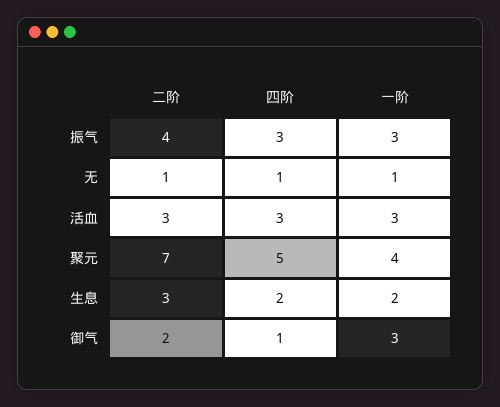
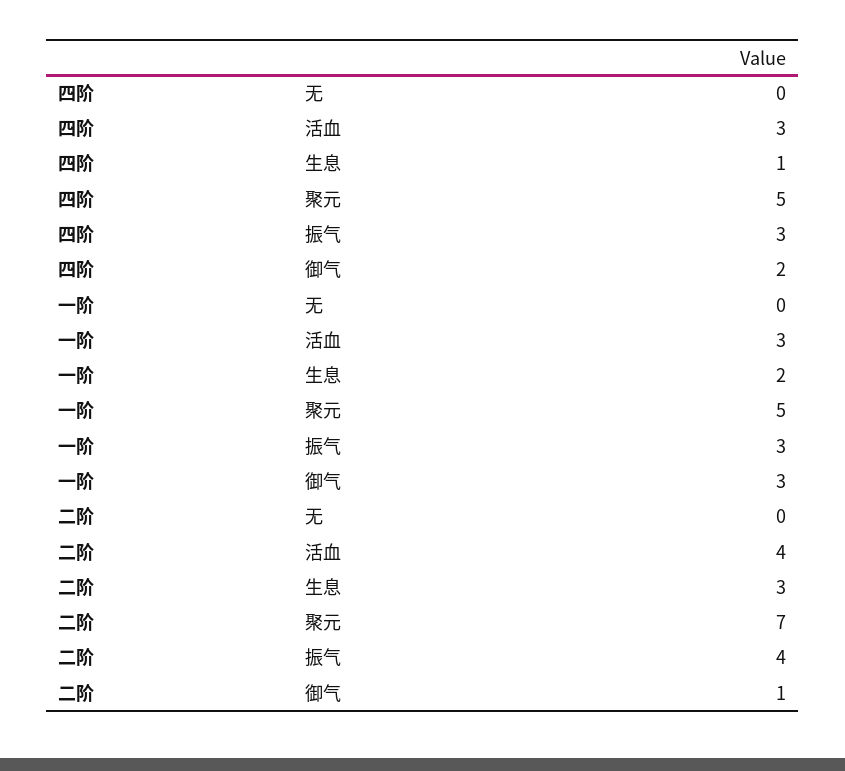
二阶, 无: 1 -> 0
四阶, 无: 1 -> 0
一阶, 无: 1 -> 0
二阶, 活血: 3 -> 4
一阶, 聚元: 4 -> 5
四阶, 生息: 2 -> 1
二阶, 御气: 2 -> 1
四阶, 御气: 1 -> 2

